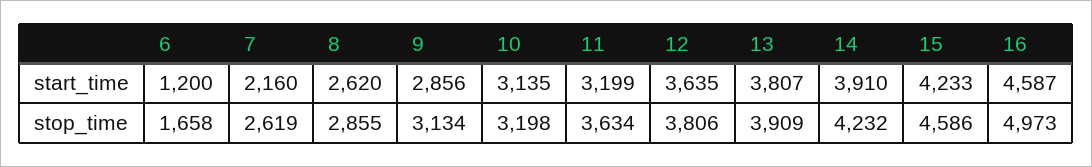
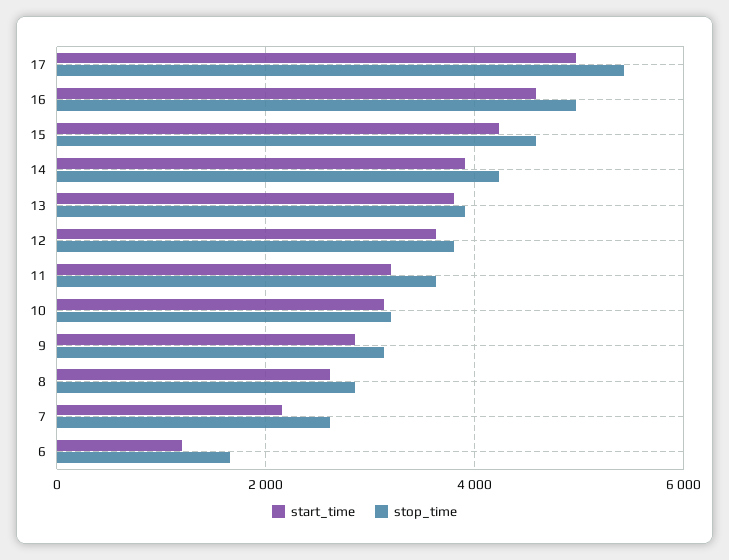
start_time, 17: none -> 5000
stop_time, 17: none -> 5400

